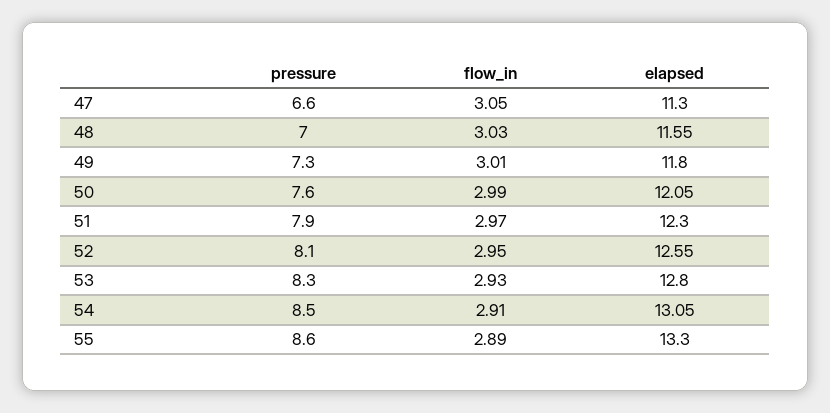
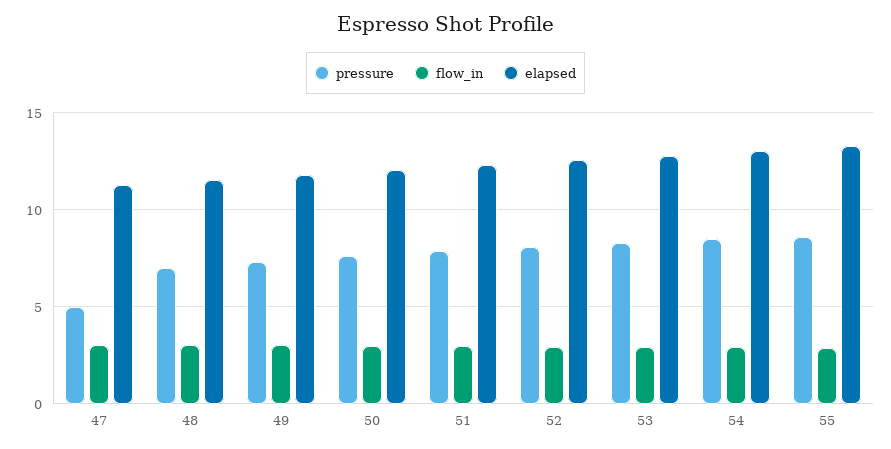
pressure, 47: 6.6 -> 5

